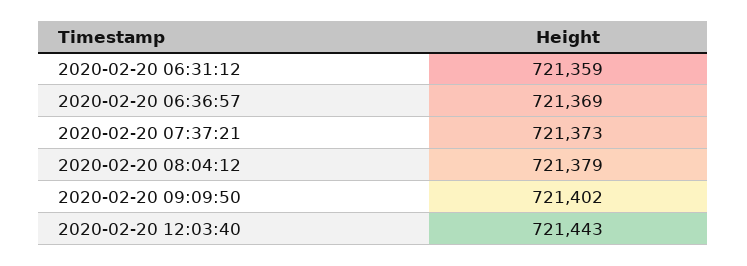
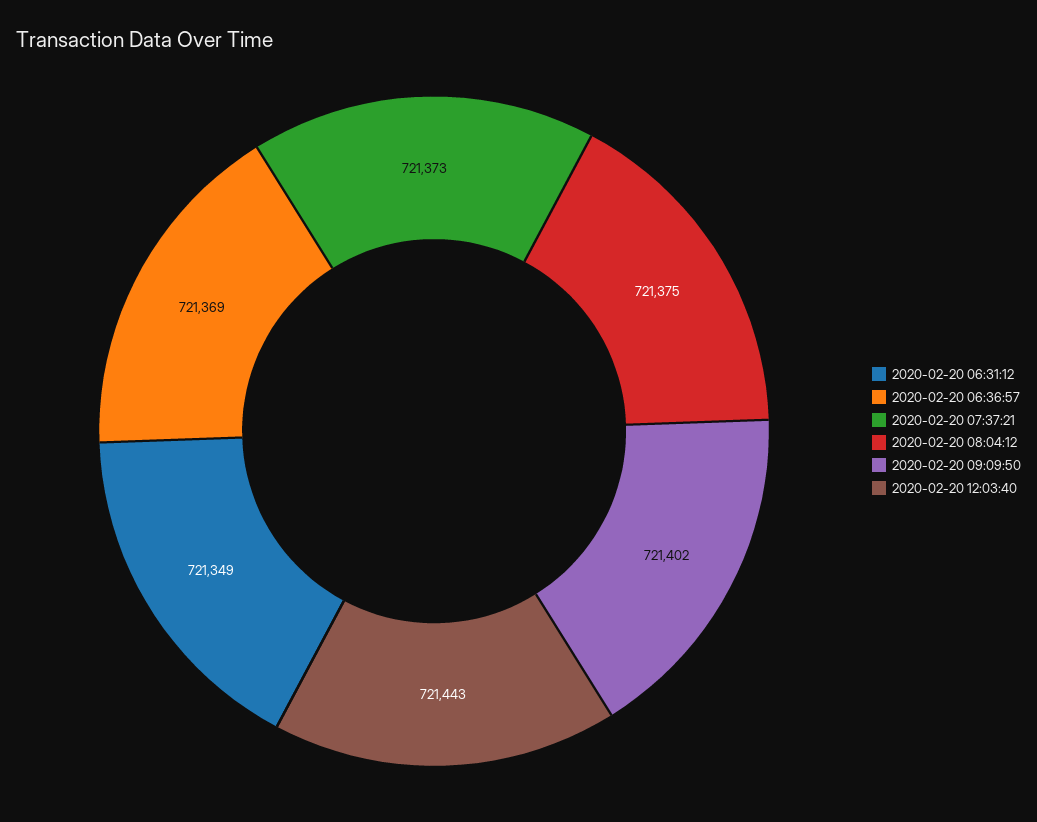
2020-02-20 06:31:12: 721359 -> 721349
2020-02-20 08:04:12: 721379 -> 721375

